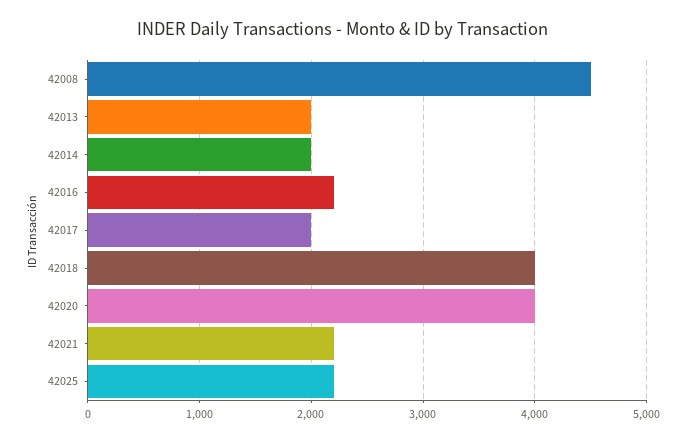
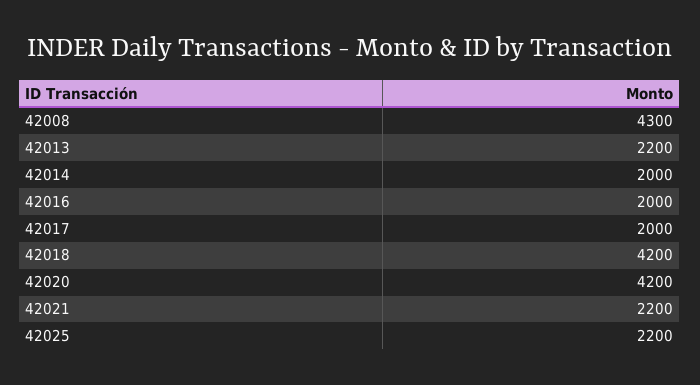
42008: 4500 -> 4300
42013: 2000 -> 2200
42016: 2200 -> 2000
42018: 4000 -> 4200
42020: 4000 -> 4200

